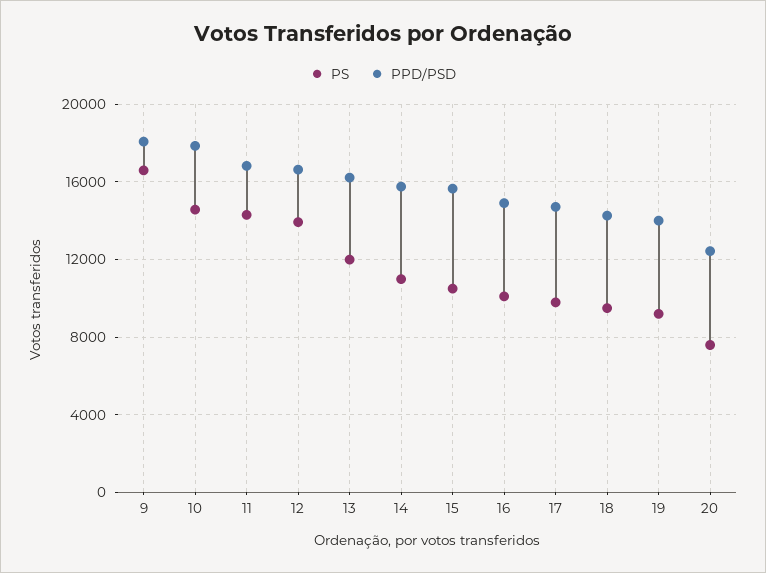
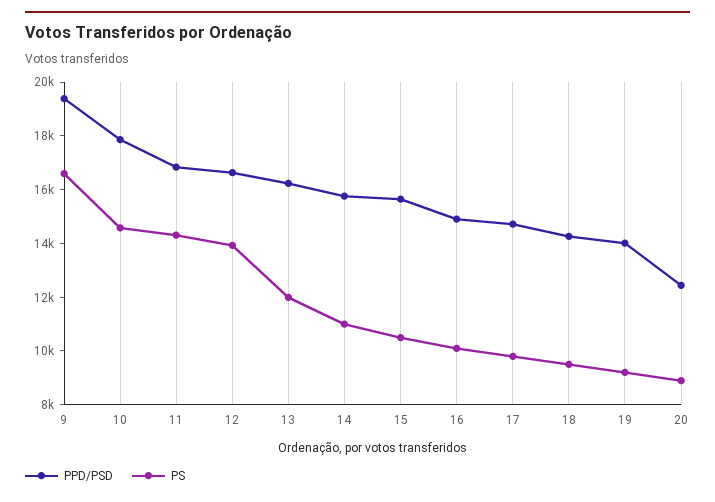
PPD/PSD, 9: 18000 -> 19500
PS, 20: 7500 -> 9000

